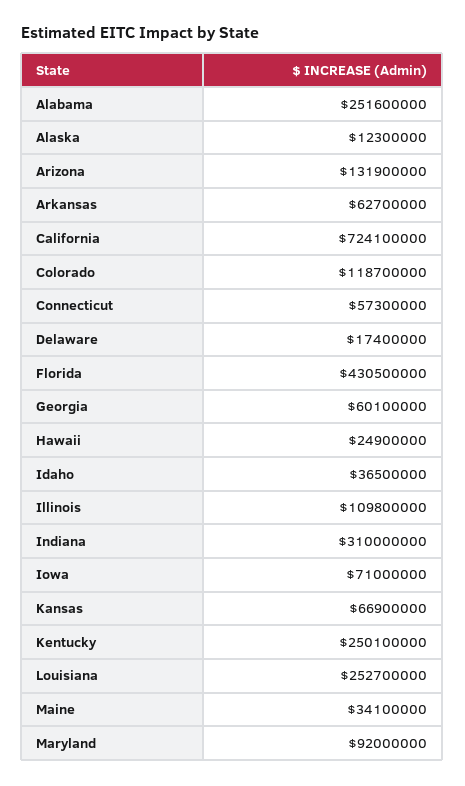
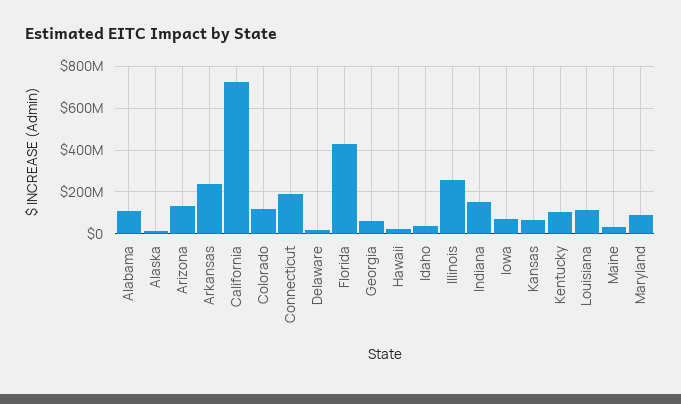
Alabama: 251600000 -> 100000000
Arkansas: 62700000 -> 250000000
Connecticut: 57300000 -> 200000000
Illinois: 109800000 -> 250000000
Indiana: 310000000 -> 150000000
Kentucky: 250100000 -> 100000000
Louisiana: 252700000 -> 100000000

